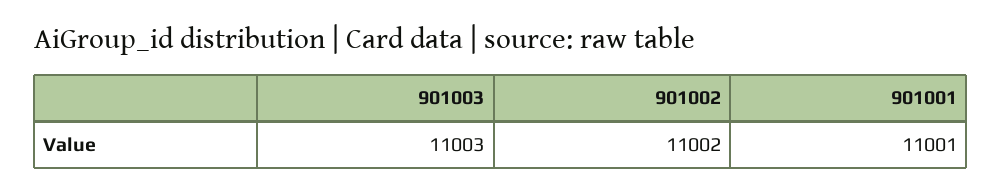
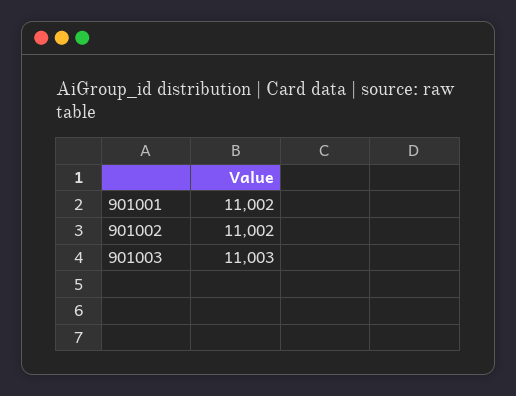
901001: 11001 -> 11002

